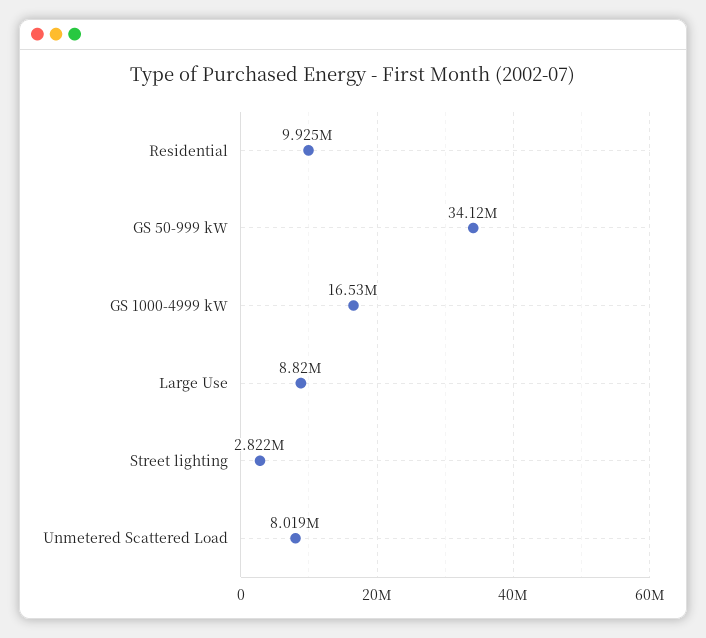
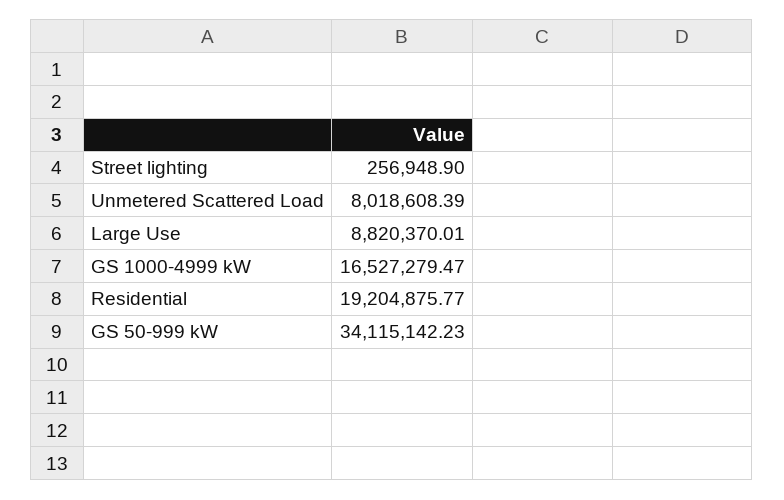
Residential: 9925000 -> 19204875.77
Street lighting: 2822000 -> 256948.9

